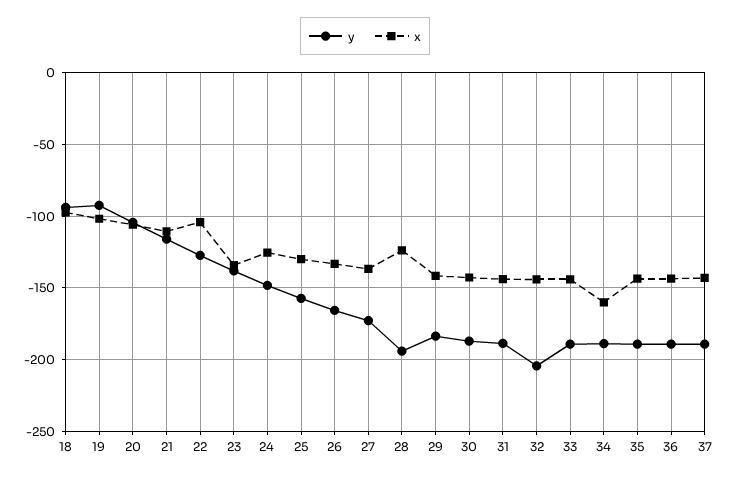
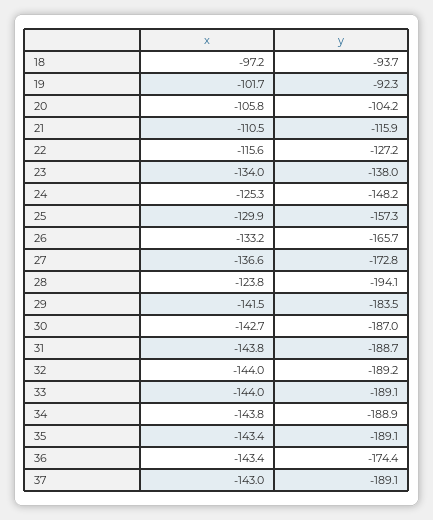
x, 22: -105 -> -115.6
y, 32: -205 -> -189.2
x, 34: -160 -> -143.8
y, 36: -190 -> -174.4

